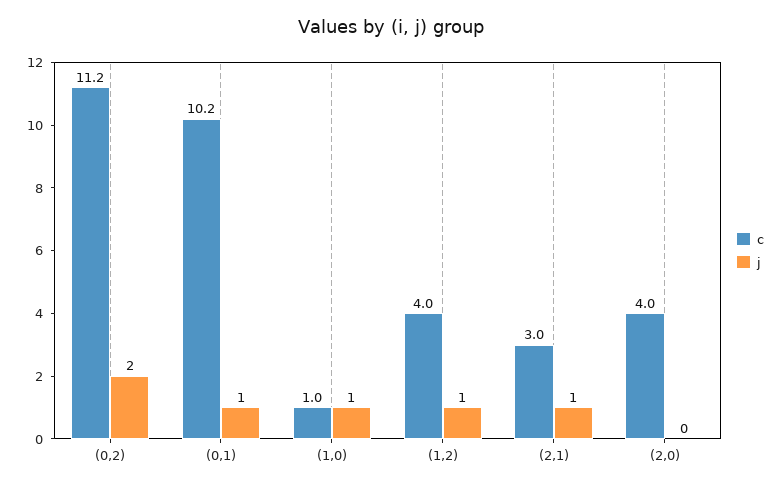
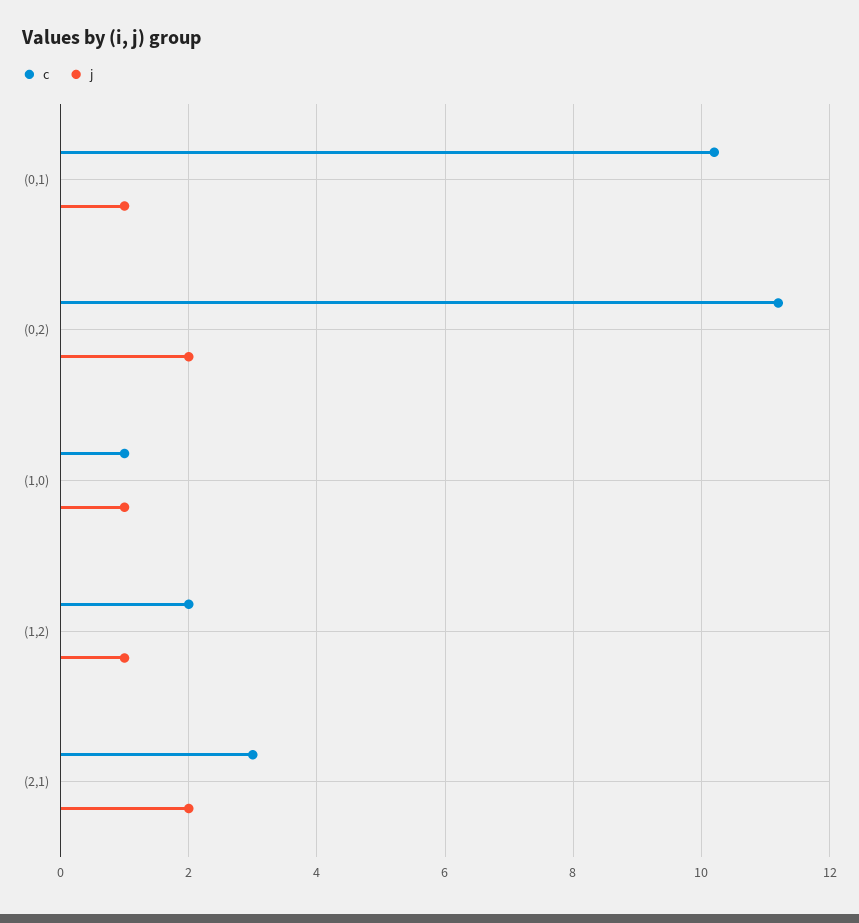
c, (1,2): 4 -> 2
j, (2,1): 1 -> 2
c, (2,0): 4 -> none
j, (2,0): 0 -> none

